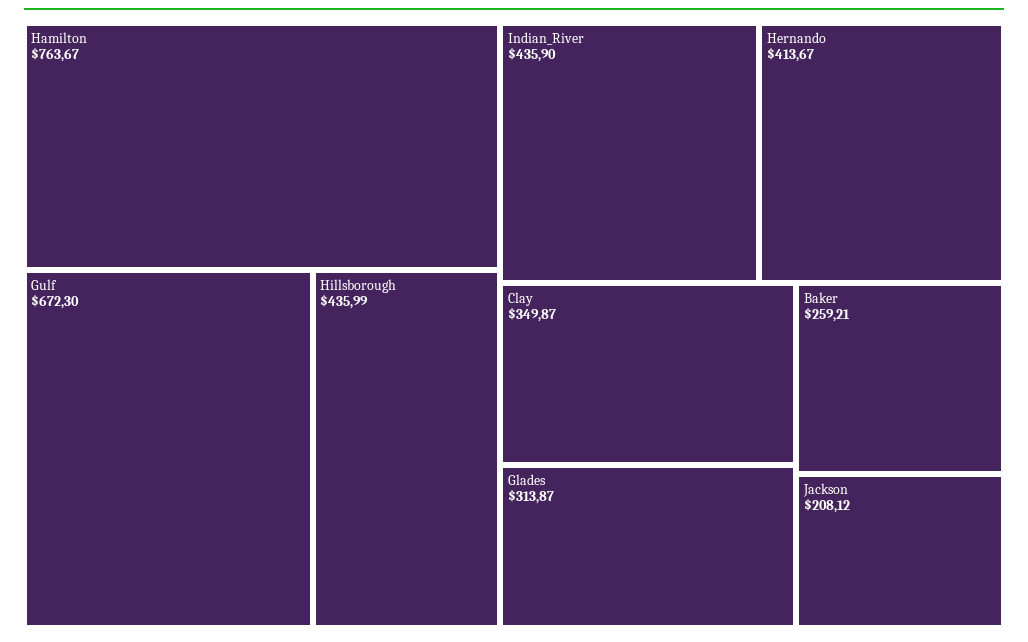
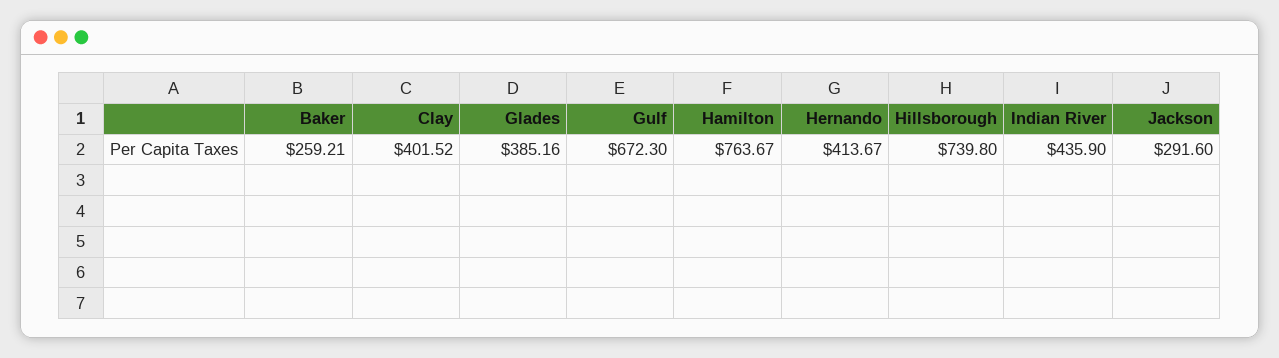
Hillsborough: 435.99 -> 739.8
Clay: 349.87 -> 401.52
Glades: 313.87 -> 385.16
Jackson: 208.12 -> 291.6

